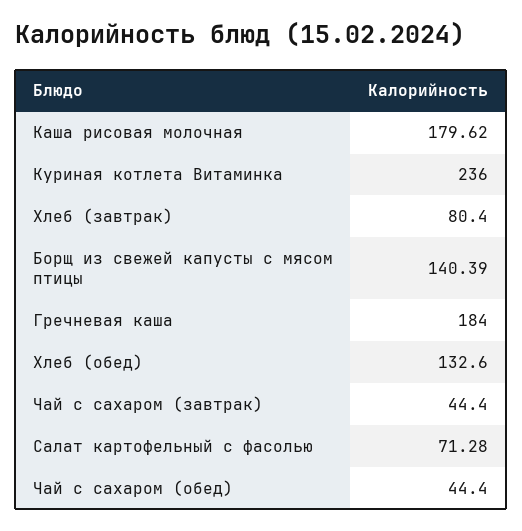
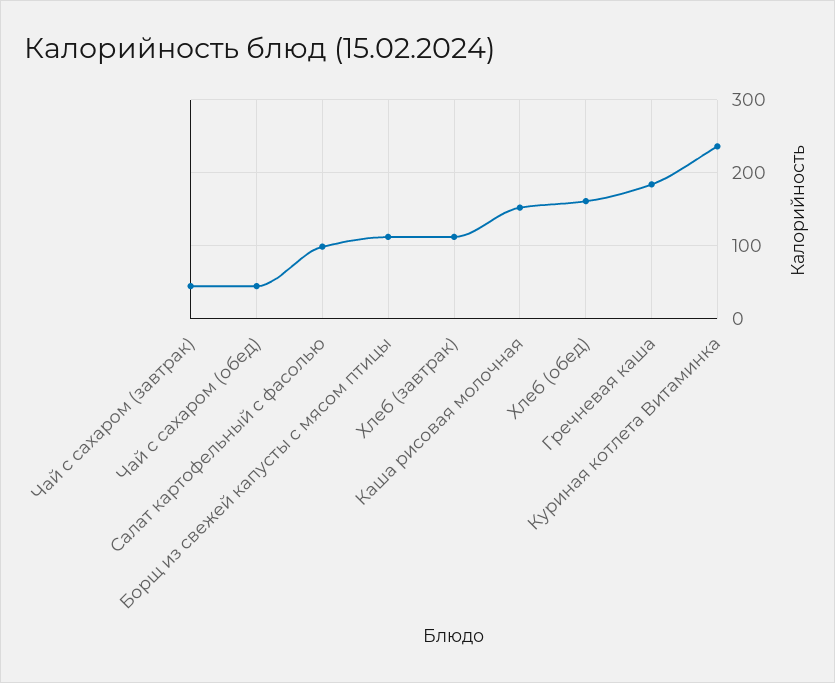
Каша рисовая молочная: 179.62 -> 150
Хлеб (завтрак): 80.4 -> 110
Борщ из свежей капусты с мясом птицы: 140.39 -> 110
Хлеб (обед): 132.6 -> 160
Салат картофельный с фасолью: 71.28 -> 100

